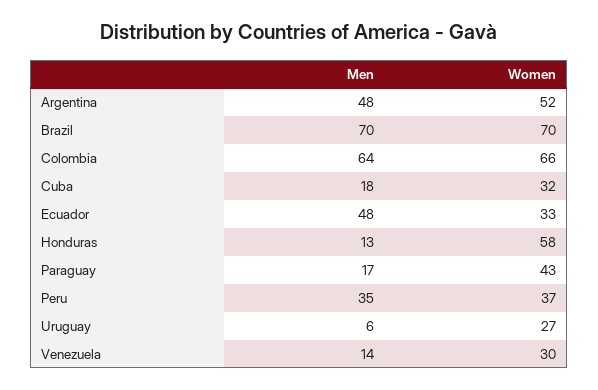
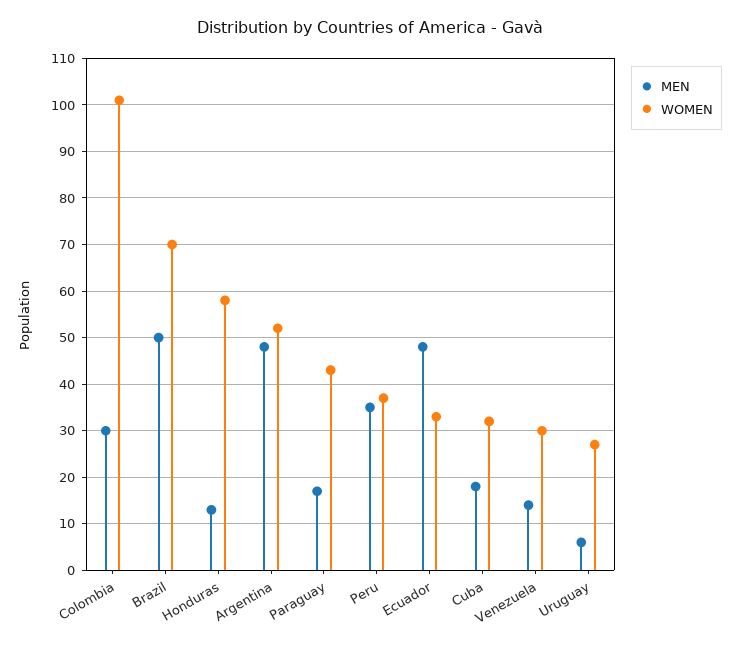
Men, Brazil: 70 -> 50
Men, Colombia: 64 -> 30
Women, Colombia: 66 -> 100

